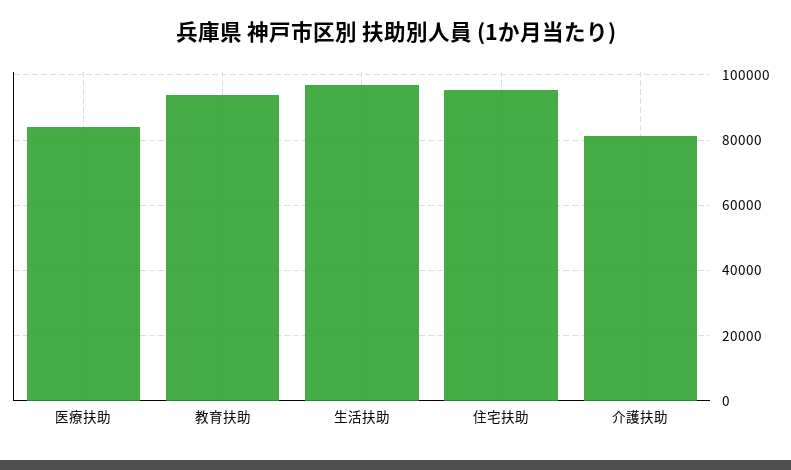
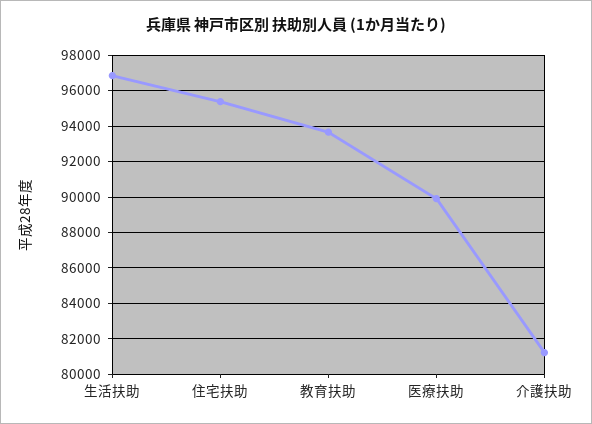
医療扶助: 84000 -> 90000

